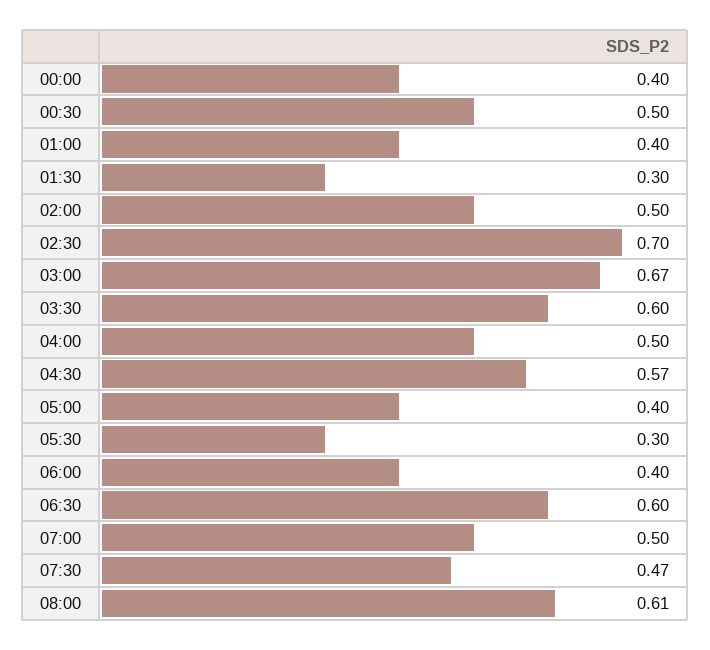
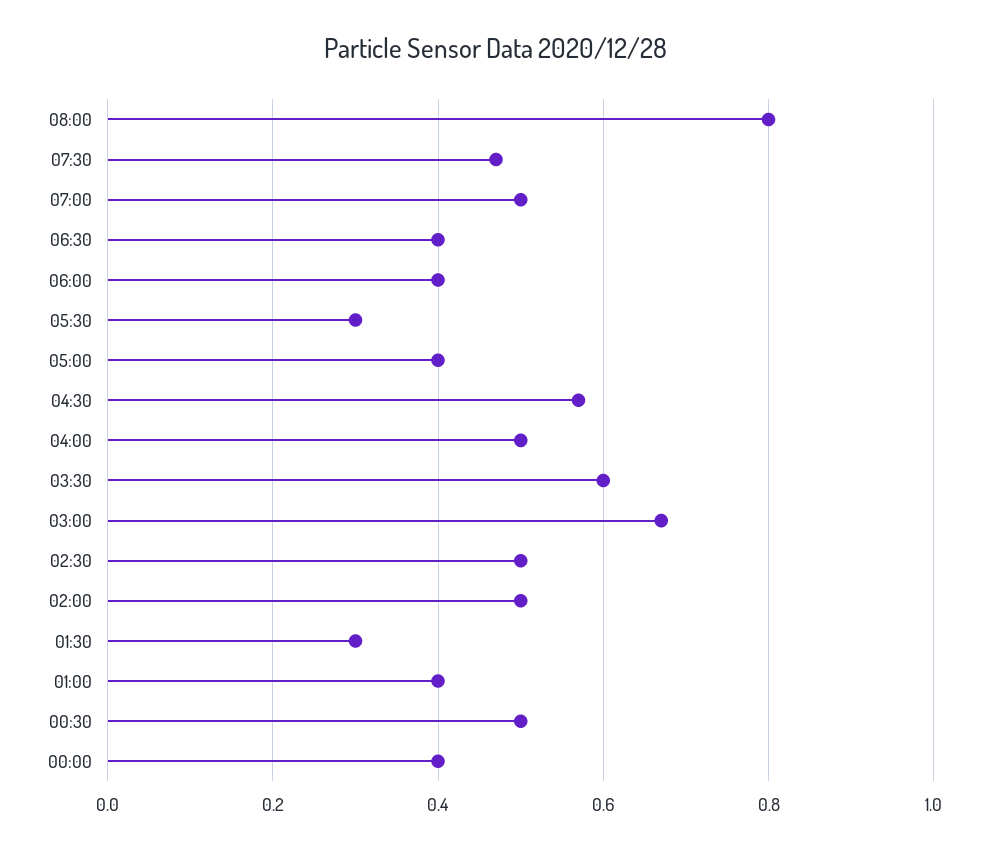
02:30: 0.7 -> 0.5
06:30: 0.6 -> 0.4
08:00: 0.61 -> 0.8

